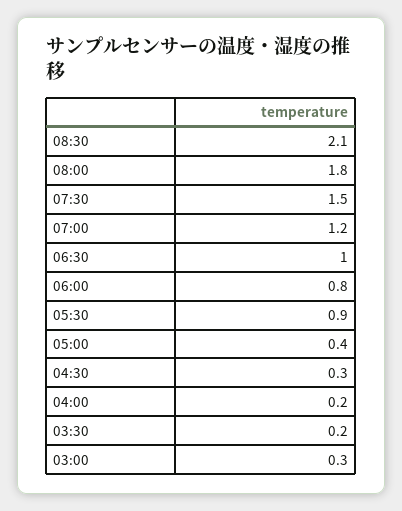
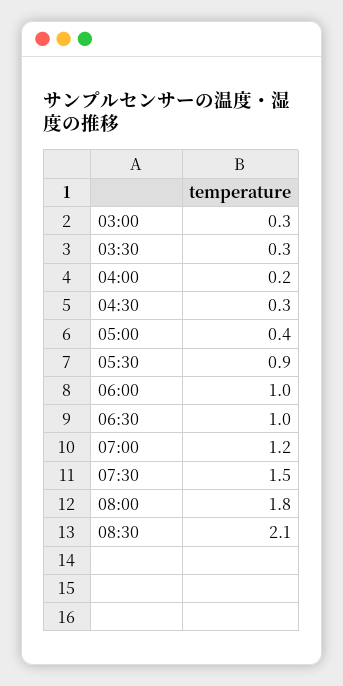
06:00: 0.8 -> 1
03:30: 0.2 -> 0.3

